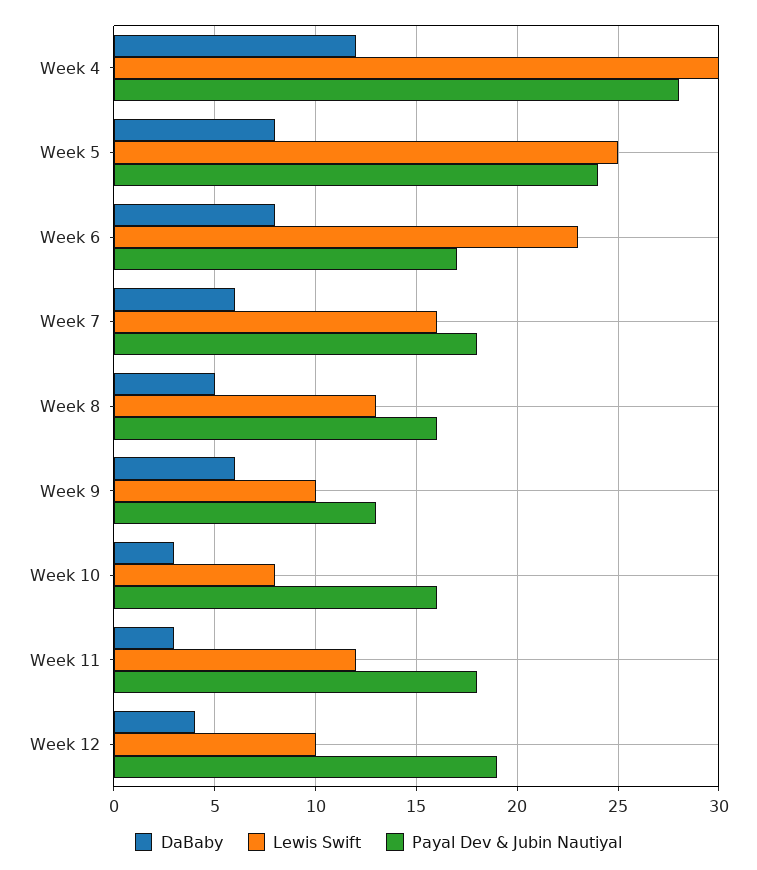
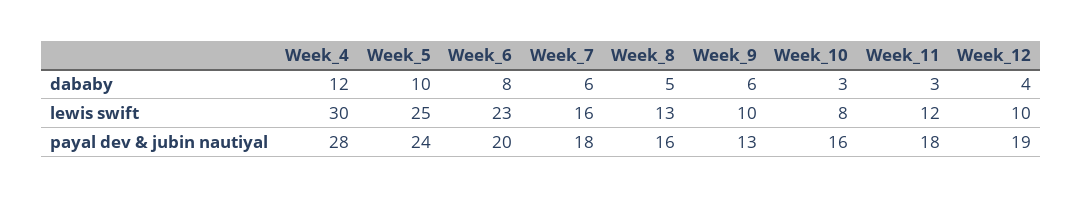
DaBaby, Week 5: 8 -> 10
Payal Dev & Jubin Nautiyal, Week 6: 17 -> 20

